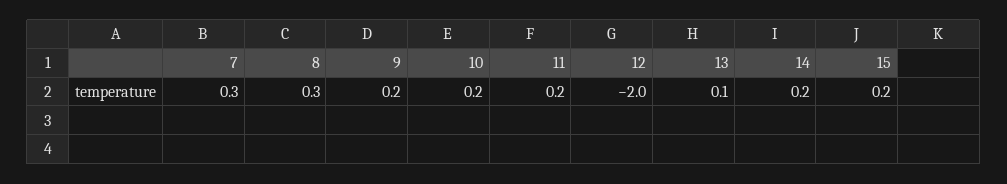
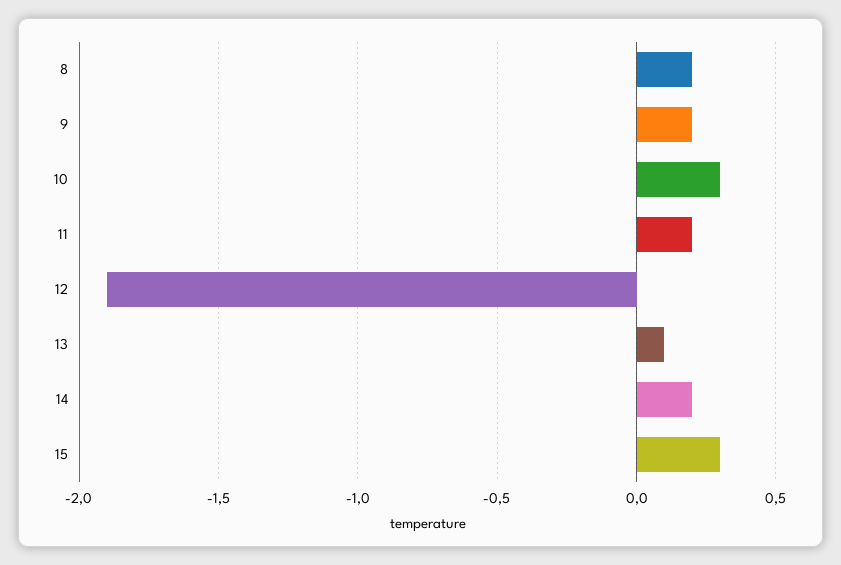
7: 0.3 -> none
8: 0.3 -> 0.2
10: 0.2 -> 0.3
12: -2 -> -1.9
15: 0.2 -> 0.3

